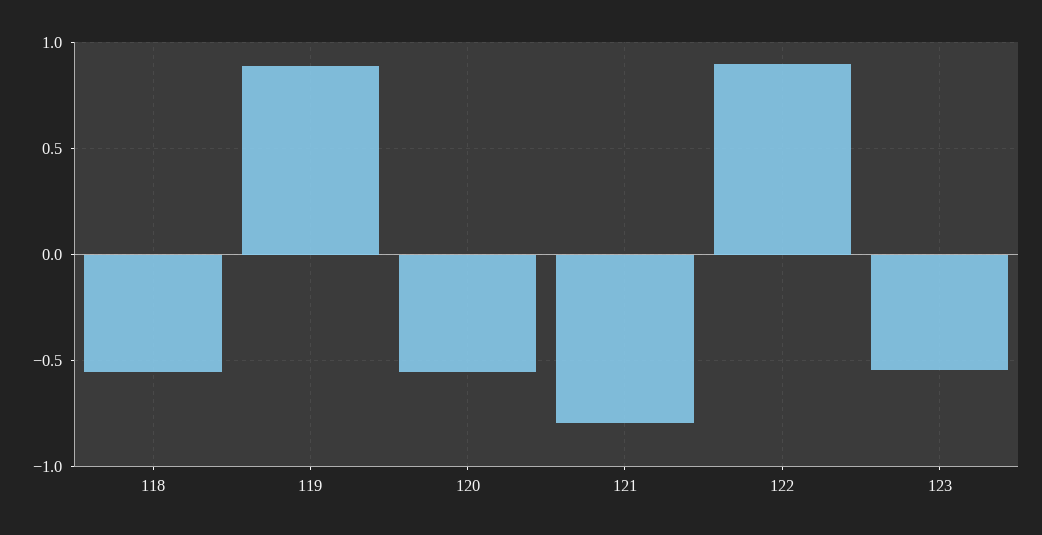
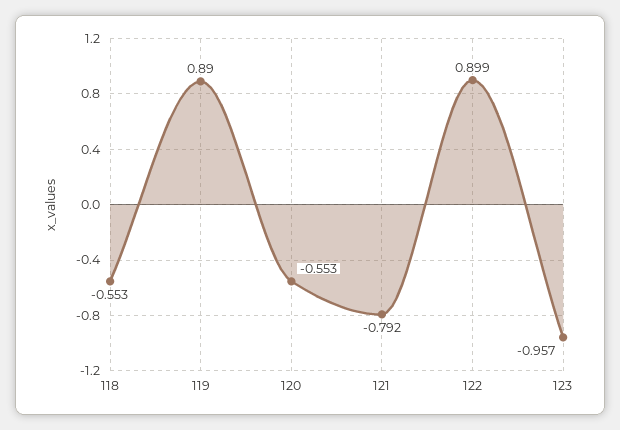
123: -0.55 -> -0.957

